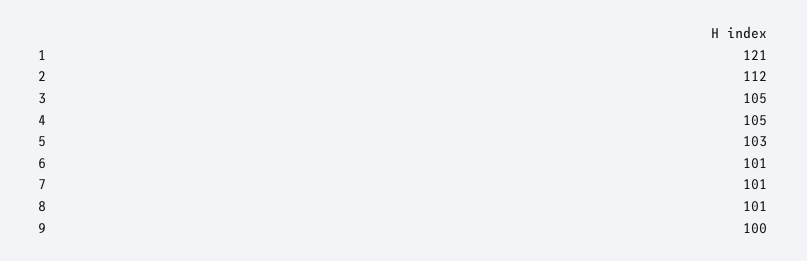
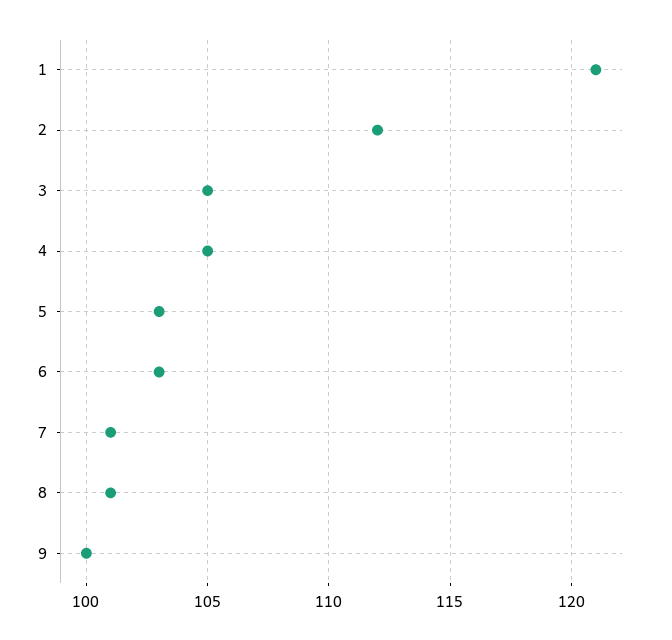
6: 101 -> 103

